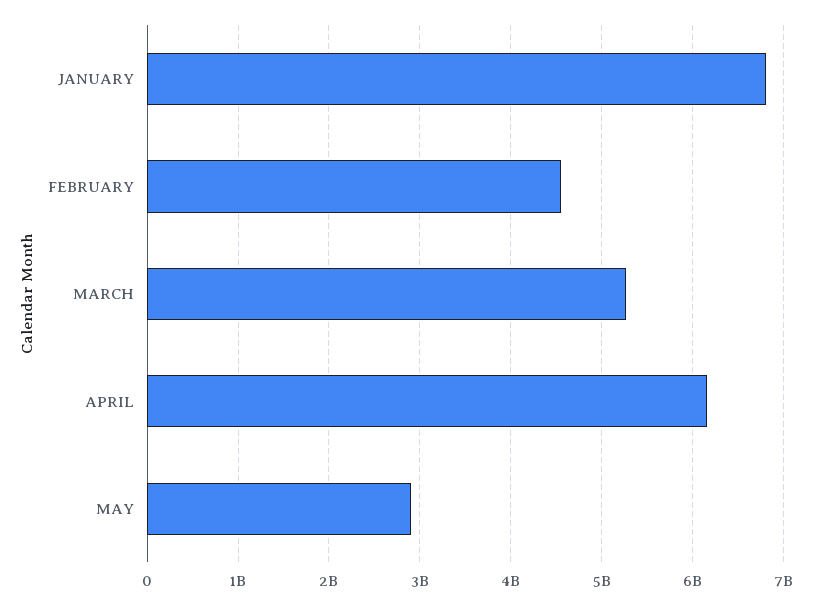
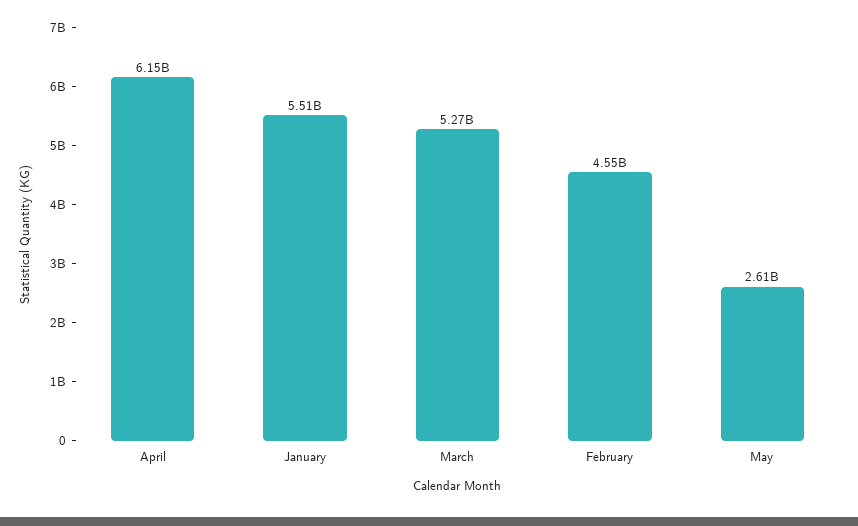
JANUARY: 6800000000 -> 5510000000
MAY: 2900000000 -> 2610000000

